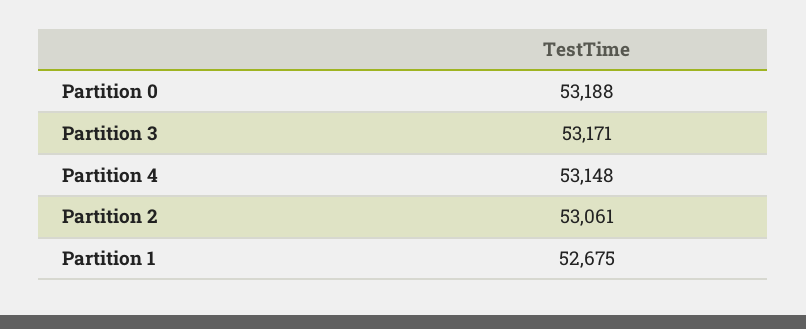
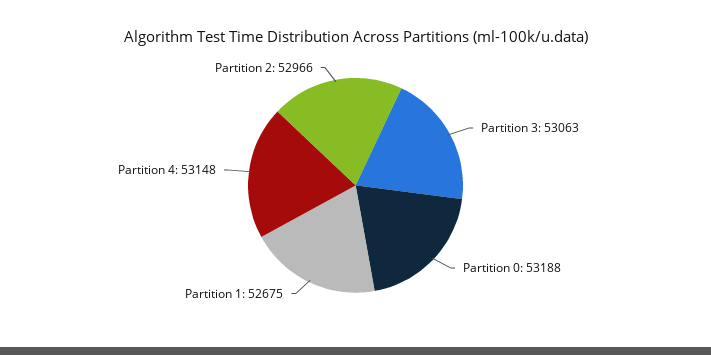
Partition 3: 53171 -> 53063
Partition 2: 53061 -> 52966

